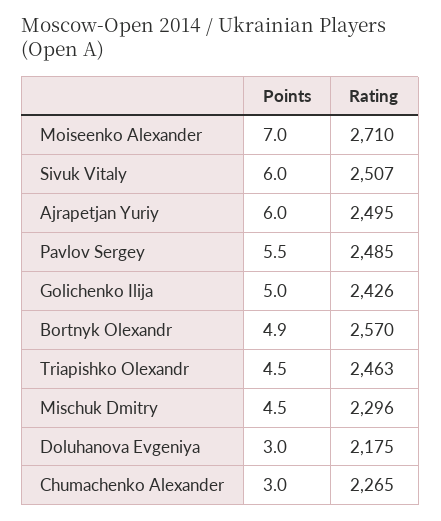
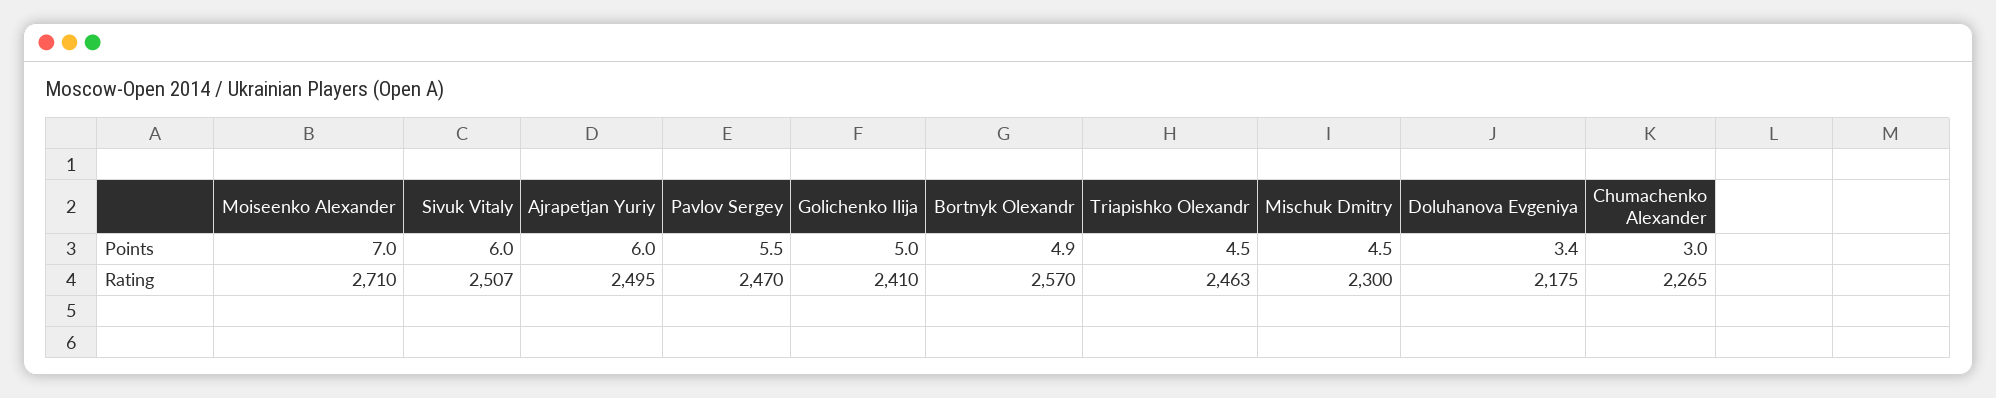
Rating, Pavlov Sergey: 2485 -> 2470
Rating, Golichenko Ilija: 2426 -> 2410
Rating, Mischuk Dmitry: 2296 -> 2300
Points, Doluhanova Evgeniya: 3 -> 3.4

